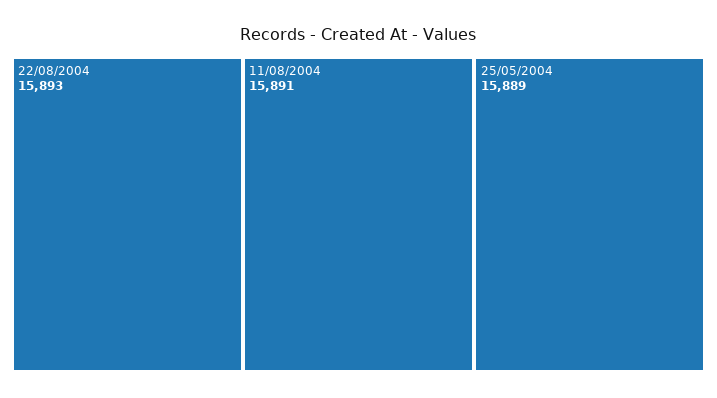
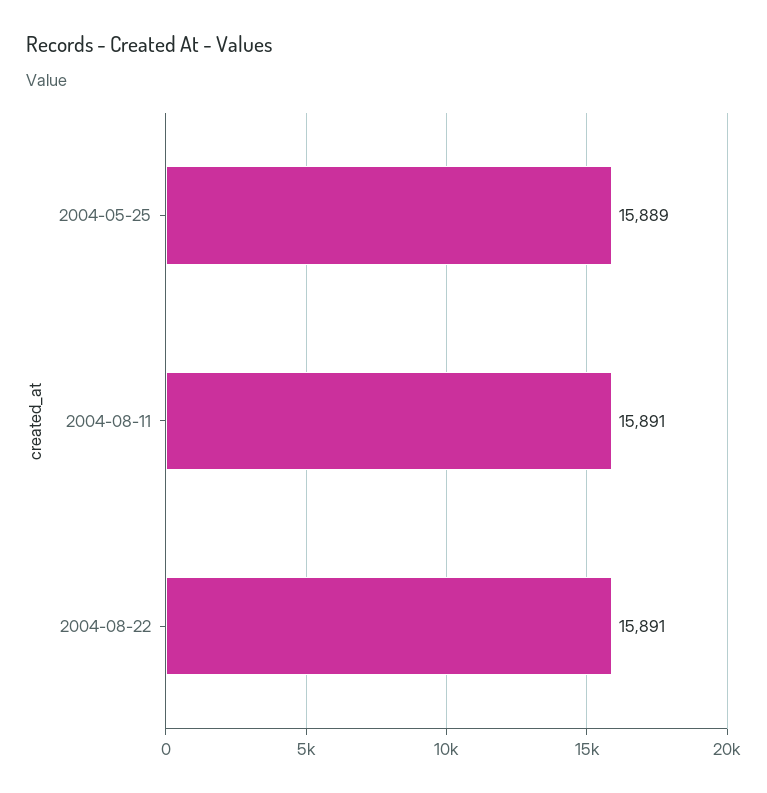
22/08/2004: 15893 -> 15891

